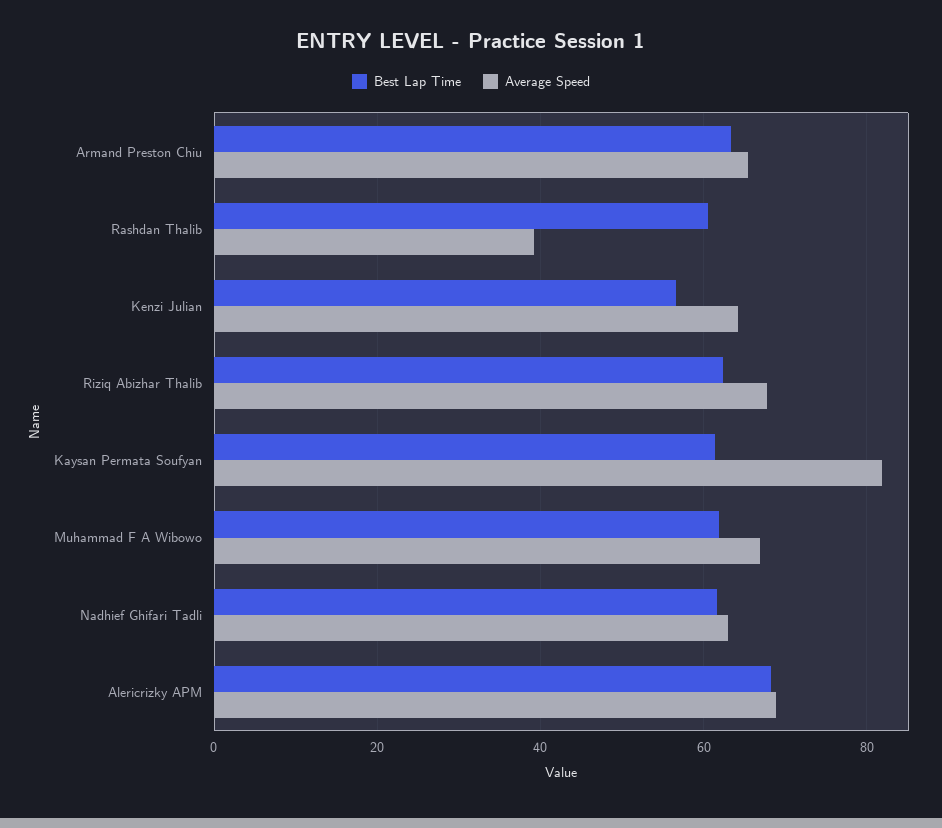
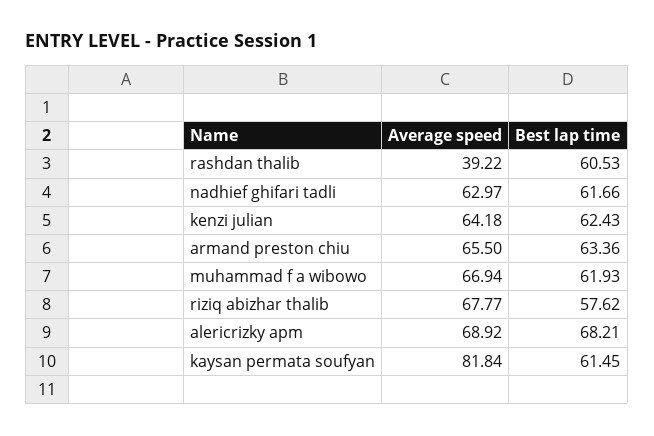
Best Lap Time, Kenzi Julian: 56 -> 62.43
Best Lap Time, Riziq Abizhar Thalib: 62 -> 57.62

